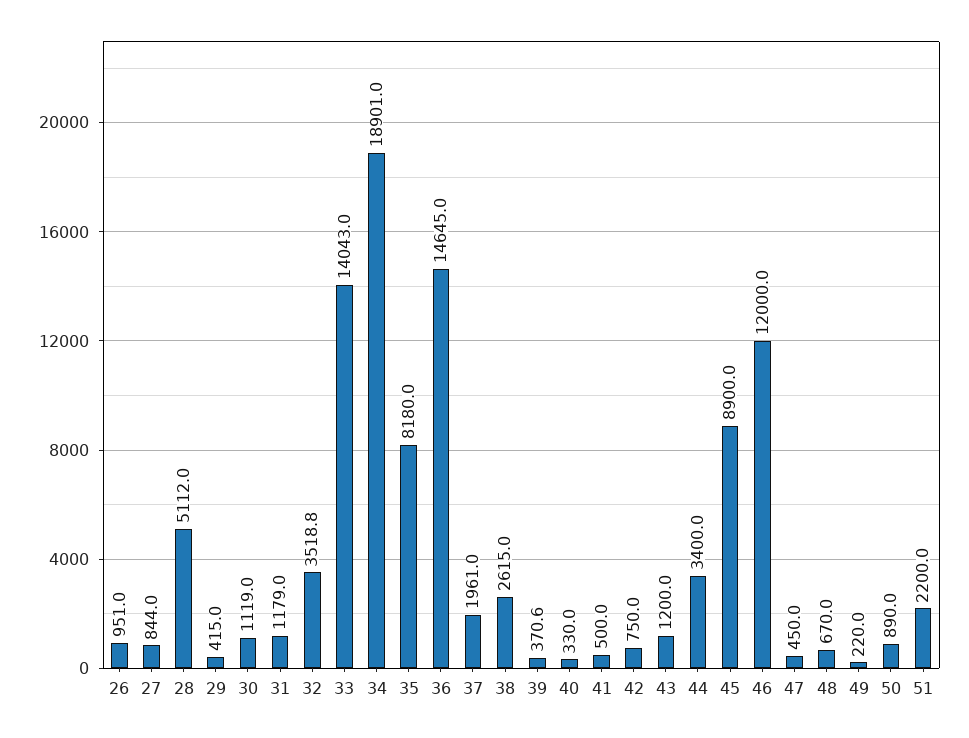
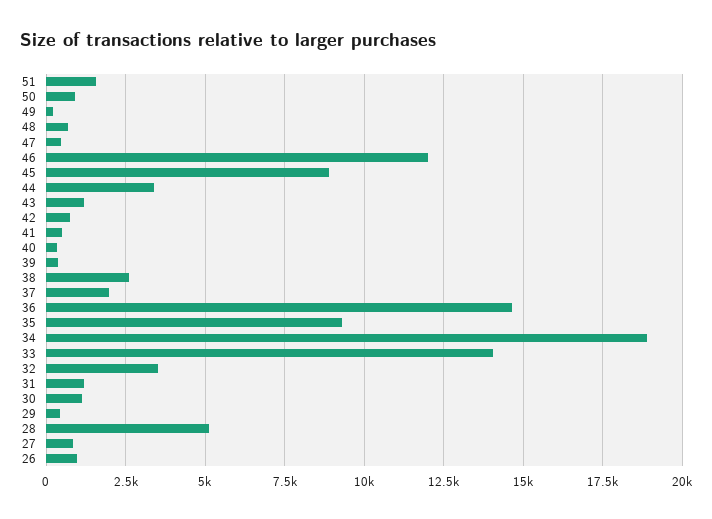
35: 8180 -> 9250
51: 2200 -> 1500

